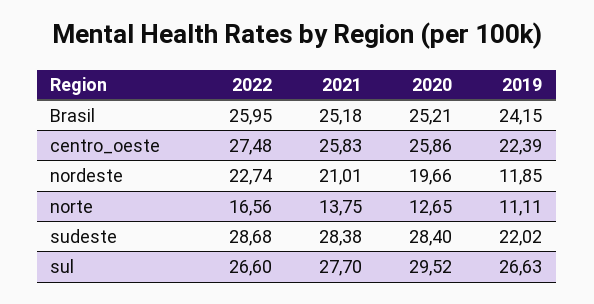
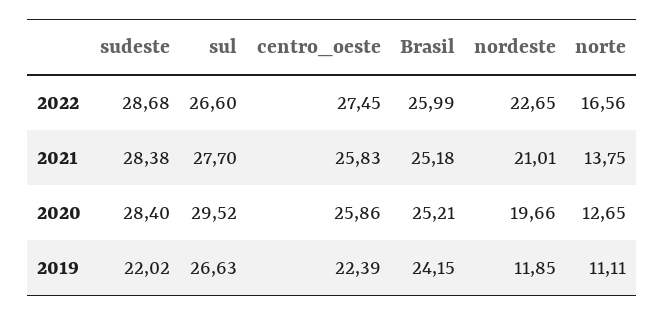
2022, Brasil: 25.95 -> 25.99
2022, centro_oeste: 27.48 -> 27.45
2022, nordeste: 22.74 -> 22.65

